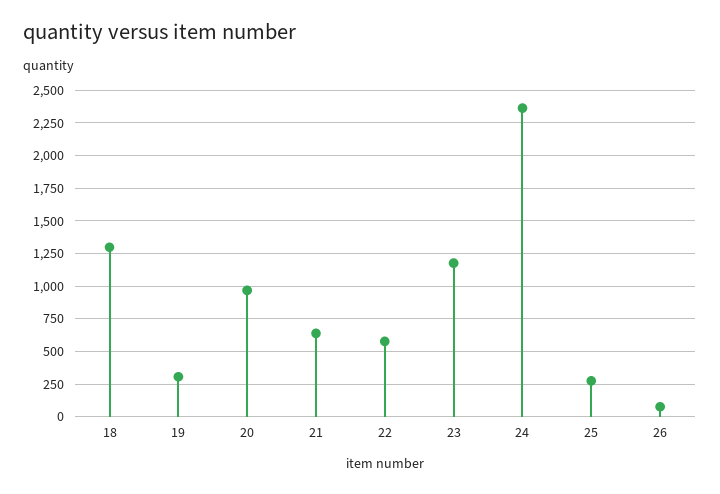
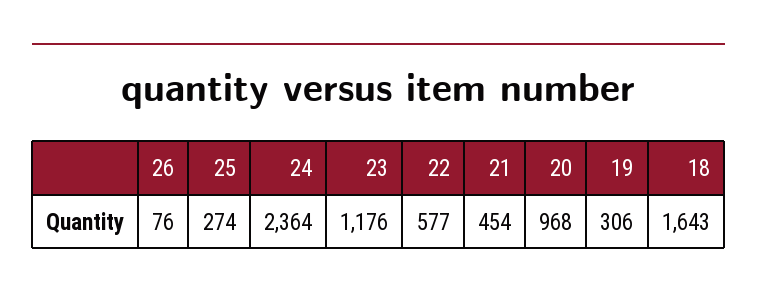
18: 1300 -> 1643
21: 650 -> 454

